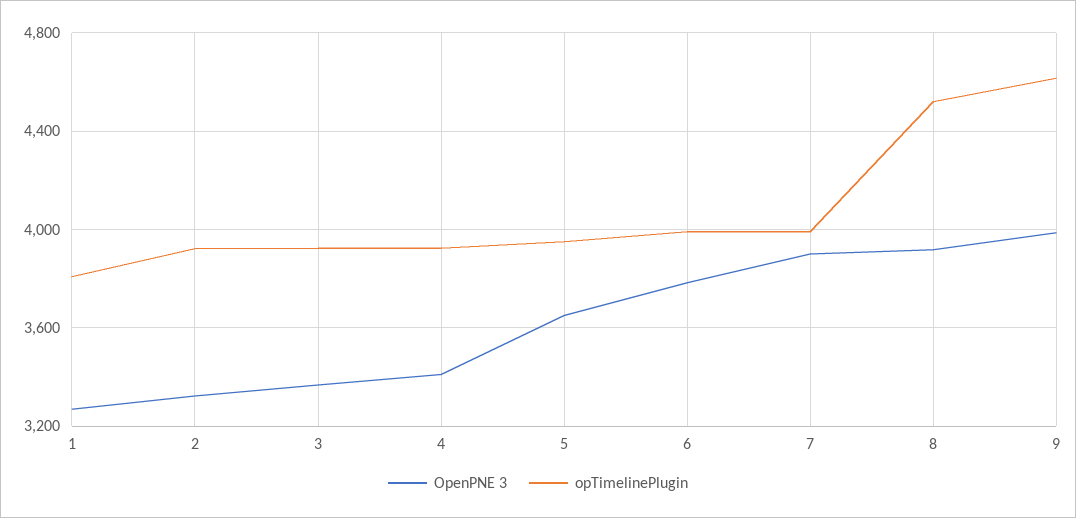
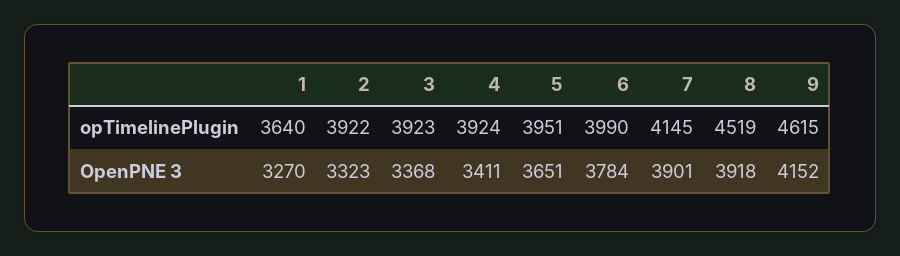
opTimelinePlugin, 1: 3800 -> 3640
opTimelinePlugin, 7: 4000 -> 4145
OpenPNE 3, 9: 4000 -> 4152

